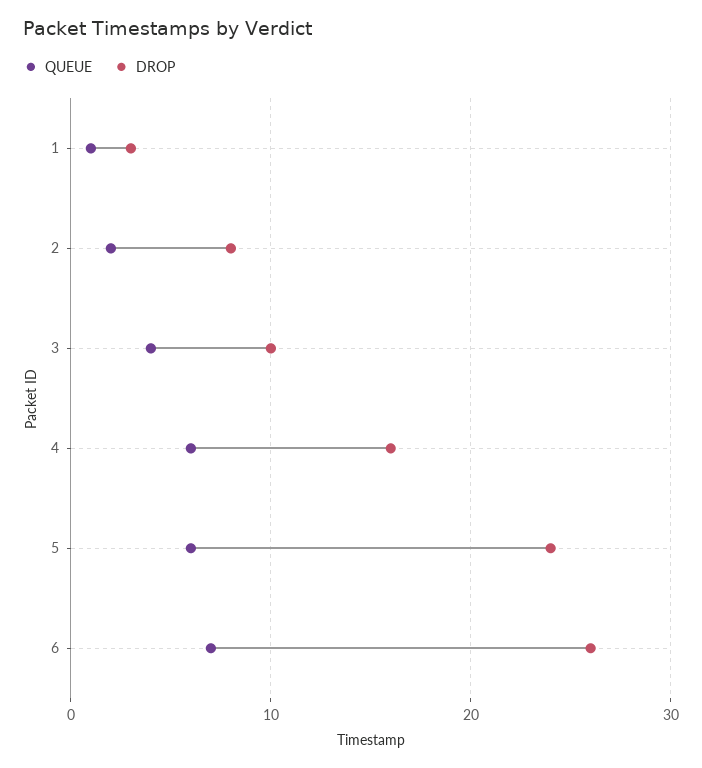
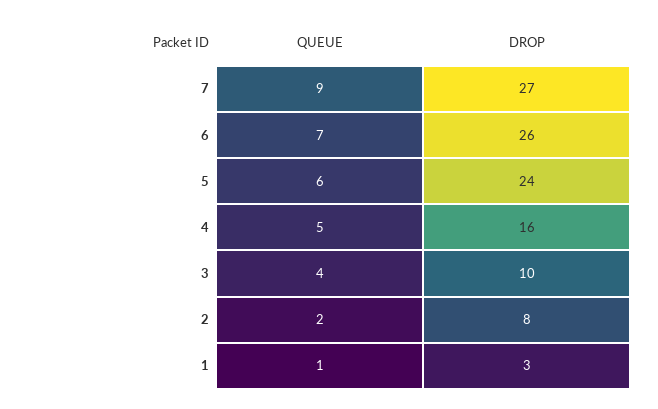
QUEUE, 4: 6 -> 5
QUEUE, 7: none -> 9
DROP, 7: none -> 27

